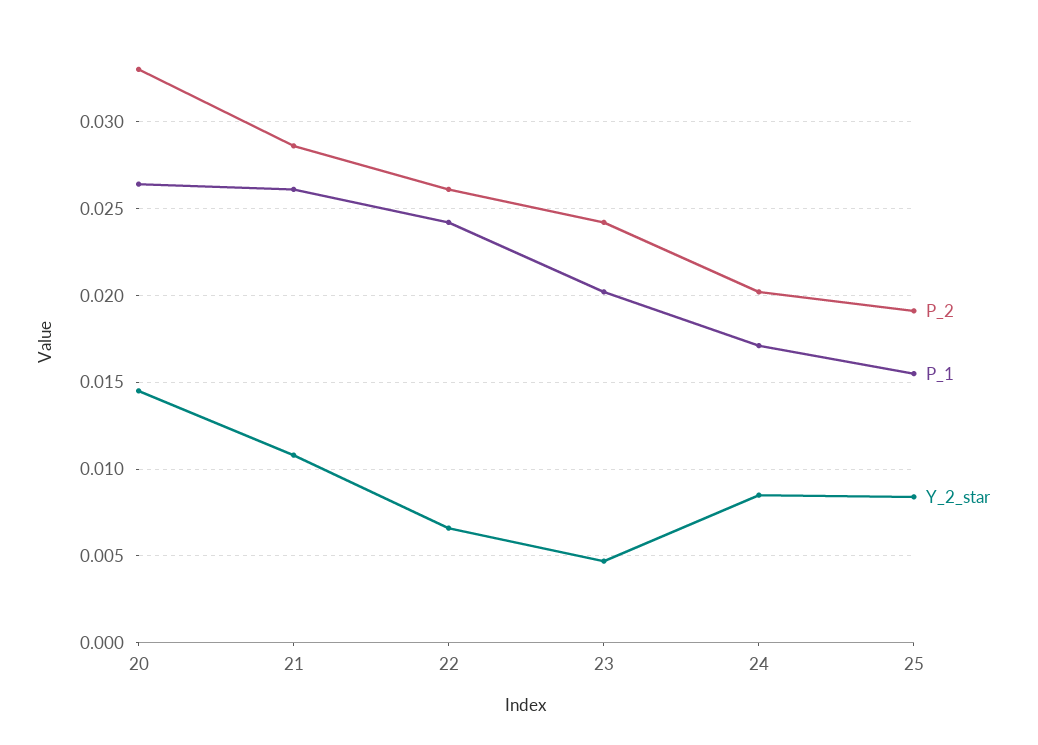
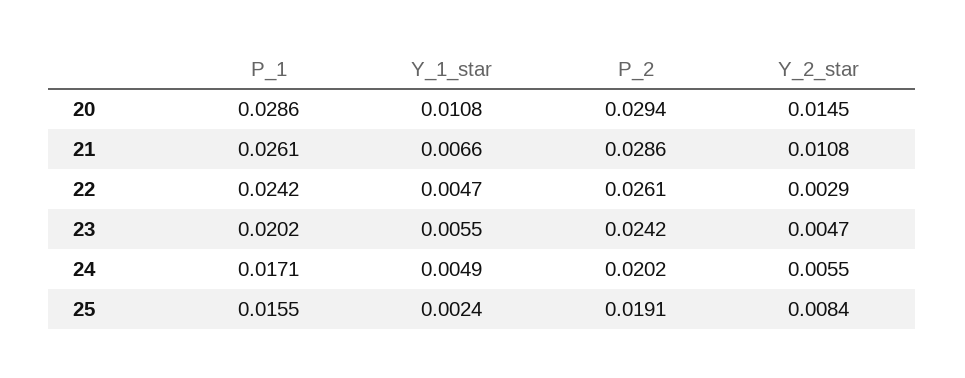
P_2, 20: 0.033 -> 0.0294
P_1, 20: 0.0265 -> 0.0286
Y_2_star, 22: 0.0065 -> 0.0029
Y_2_star, 24: 0.0085 -> 0.0055
Y_1_star, 20: none -> 0.0108
Y_1_star, 21: none -> 0.0066
Y_1_star, 22: none -> 0.0047
Y_1_star, 23: none -> 0.0055
Y_1_star, 24: none -> 0.0049
Y_1_star, 25: none -> 0.0024

